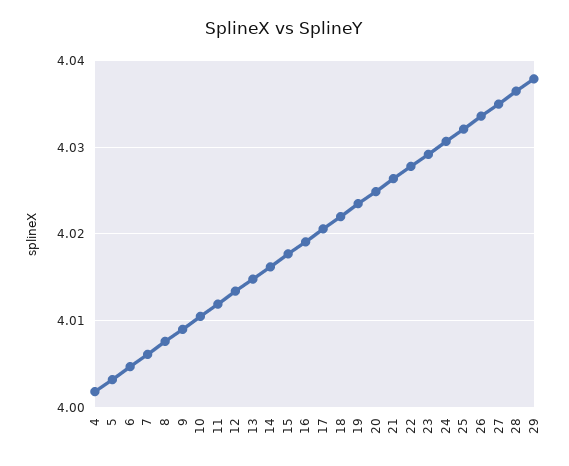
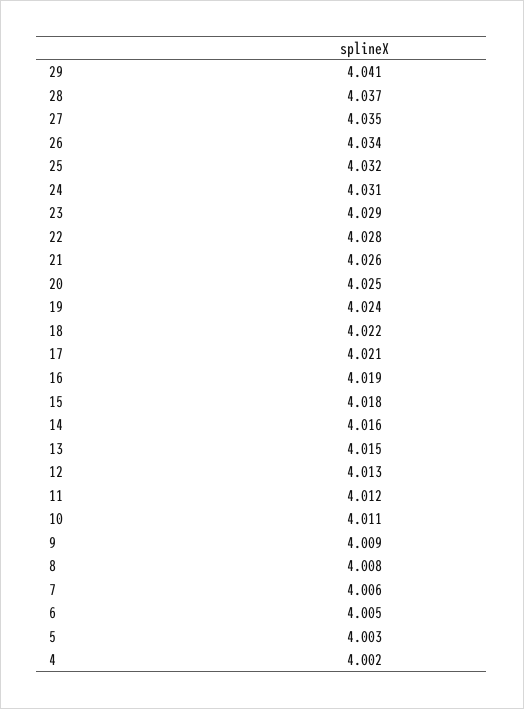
29: 4.038 -> 4.041

